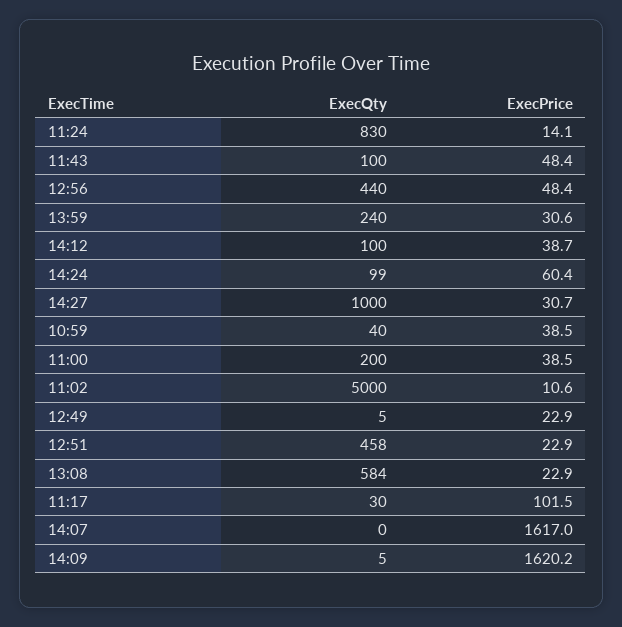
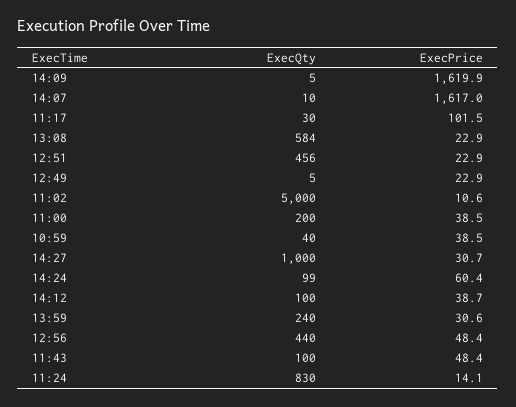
ExecQty, 12:51: 458 -> 456
ExecQty, 14:07: 0 -> 10
ExecPrice, 14:09: 1620.2 -> 1619.9

